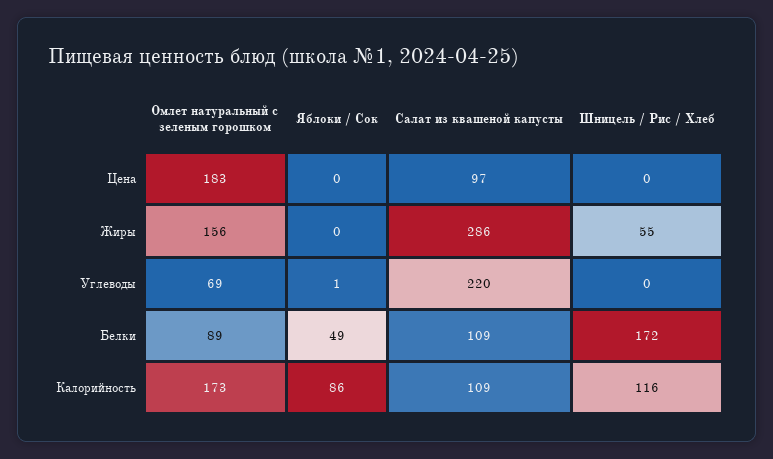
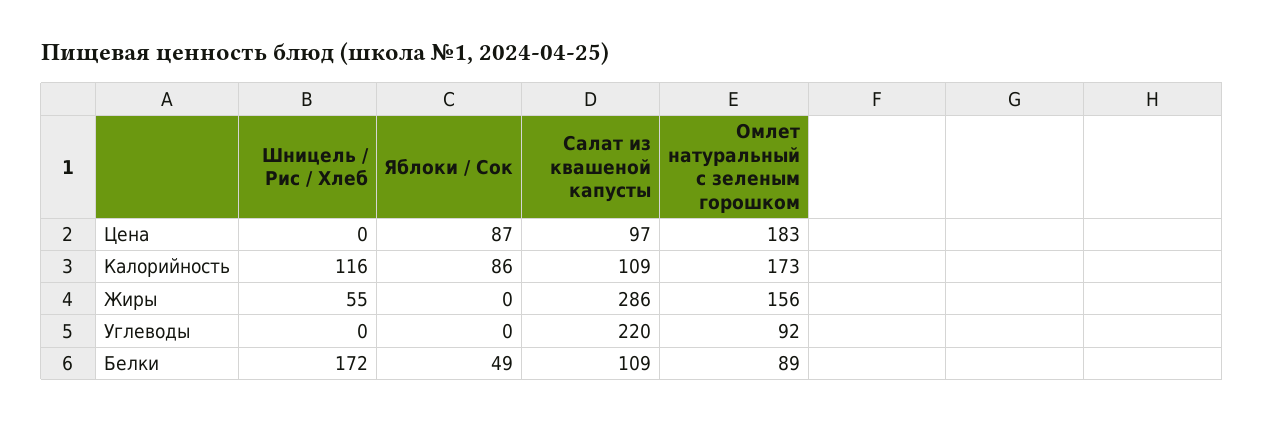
Яблоки / Сок, Цена: 0 -> 87
Омлет натуральный с зеленым горошком, Углеводы: 69 -> 92
Яблоки / Сок, Углеводы: 1 -> 0

